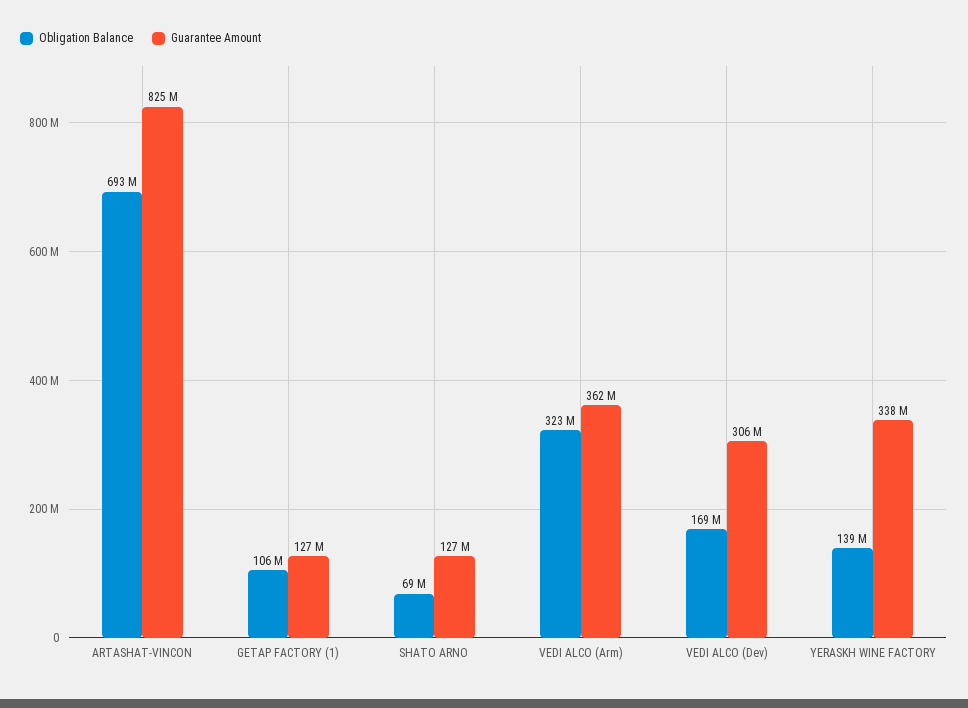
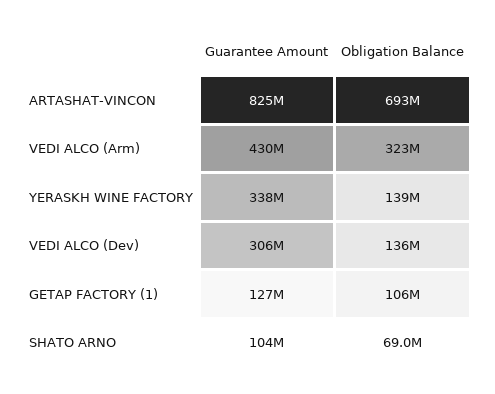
Guarantee Amount, SHATO ARNO: 127000000 -> 104000000
Guarantee Amount, VEDI ALCO (Arm): 362000000 -> 430000000
Obligation Balance, VEDI ALCO (Dev): 169000000 -> 136000000

